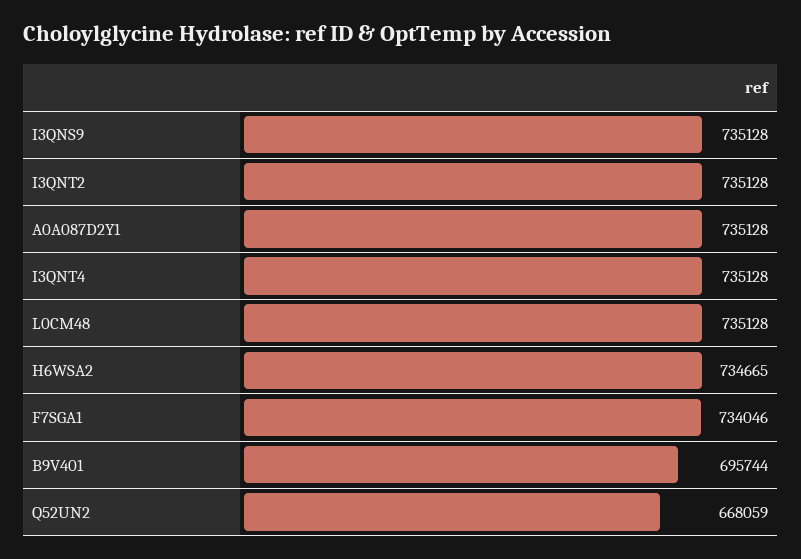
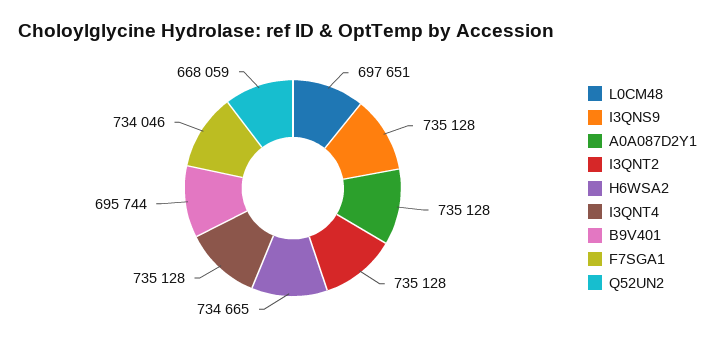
L0CM48: 735128 -> 697651

